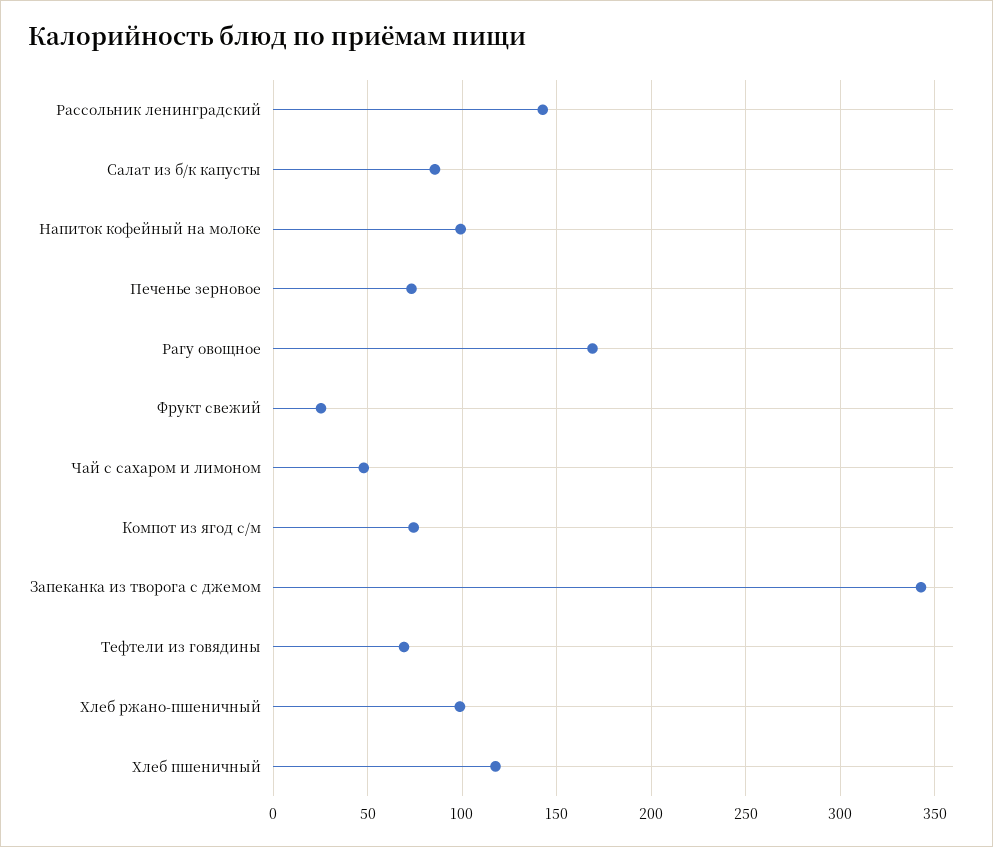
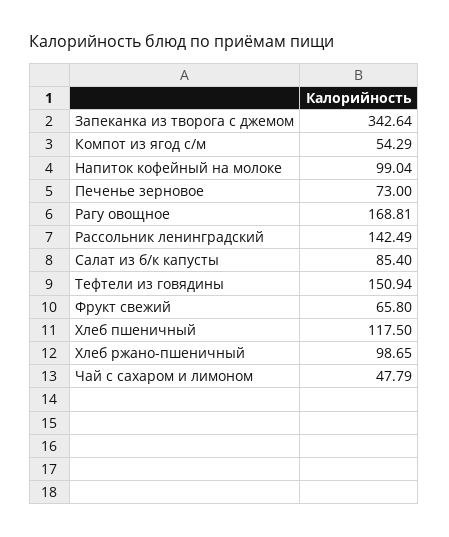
Фрукт свежий: 25 -> 65.8
Компот из ягод с/м: 75 -> 54.29
Тефтели из говядины: 70 -> 150.94

